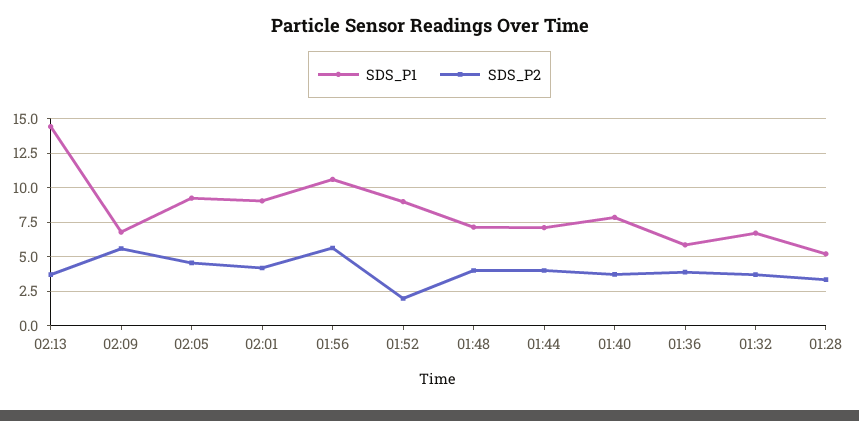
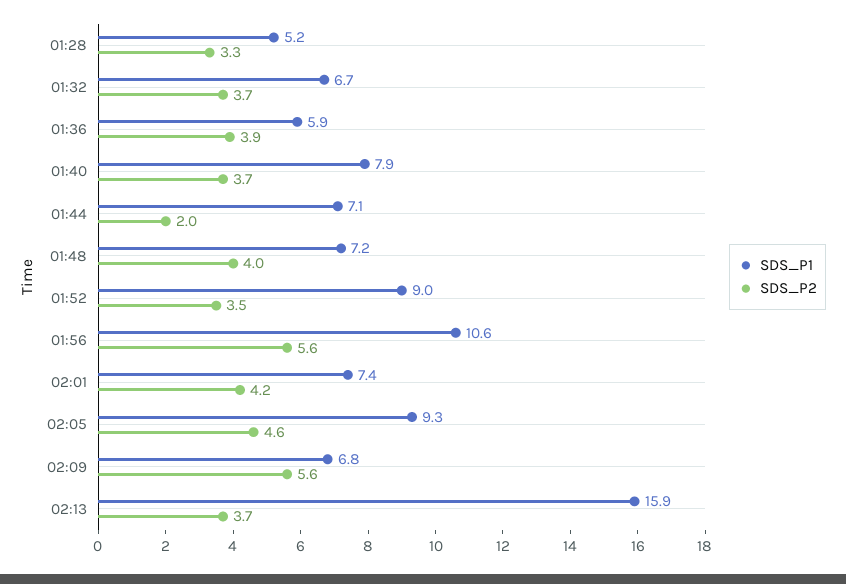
SDS_P1, 02:13: 14.5 -> 15.9
SDS_P1, 02:01: 9 -> 7.4
SDS_P2, 01:52: 2 -> 3.5
SDS_P2, 01:44: 4 -> 2

